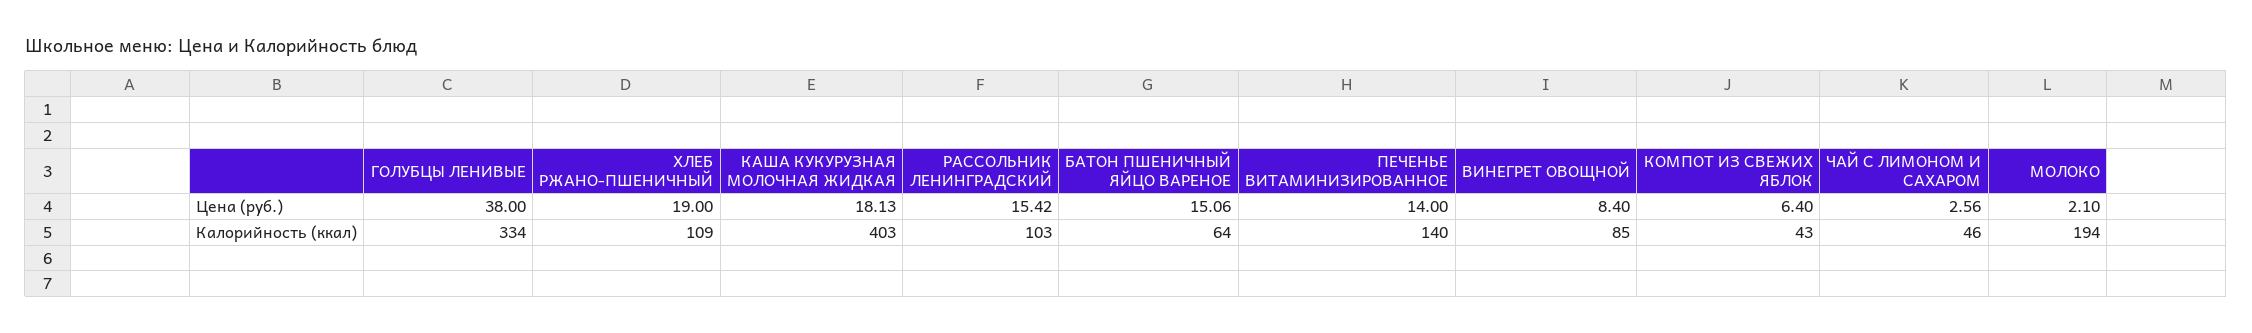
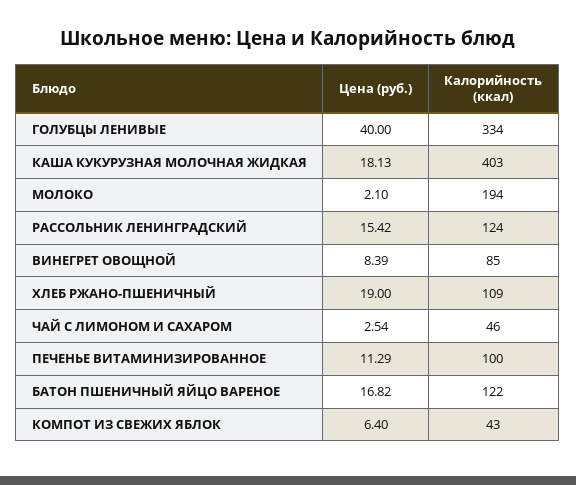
ГОЛУБЦЫ ЛЕНИВЫЕ, Цена (руб.): 38 -> 40
БАТОН ПШЕНИЧНЫЙ ЯЙЦО ВАРЕНОЕ, Цена (руб.): 15.06 -> 16.82
ПЕЧЕНЬЕ ВИТАМИНИЗИРОВАННОЕ, Цена (руб.): 14 -> 11.29
ВИНЕГРЕТ ОВОЩНОЙ, Цена (руб.): 8.4 -> 8.39
ЧАЙ С ЛИМОНОМ И САХАРОМ, Цена (руб.): 2.56 -> 2.54
РАССОЛЬНИК ЛЕНИНГРАДСКИЙ, Калорийность (ккал): 103 -> 124
БАТОН ПШЕНИЧНЫЙ ЯЙЦО ВАРЕНОЕ, Калорийность (ккал): 64 -> 122
ПЕЧЕНЬЕ ВИТАМИНИЗИРОВАННОЕ, Калорийность (ккал): 140 -> 100

